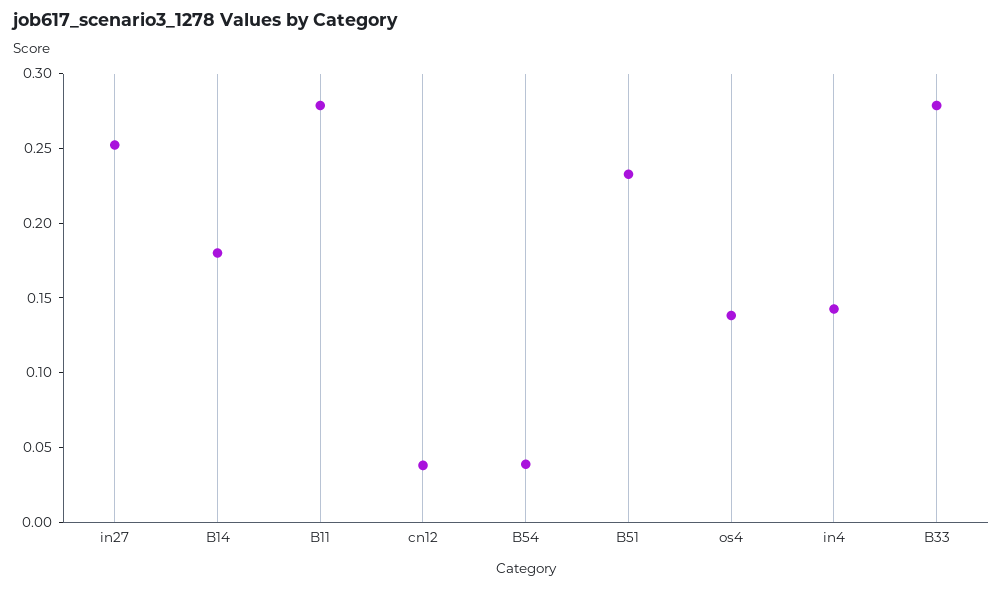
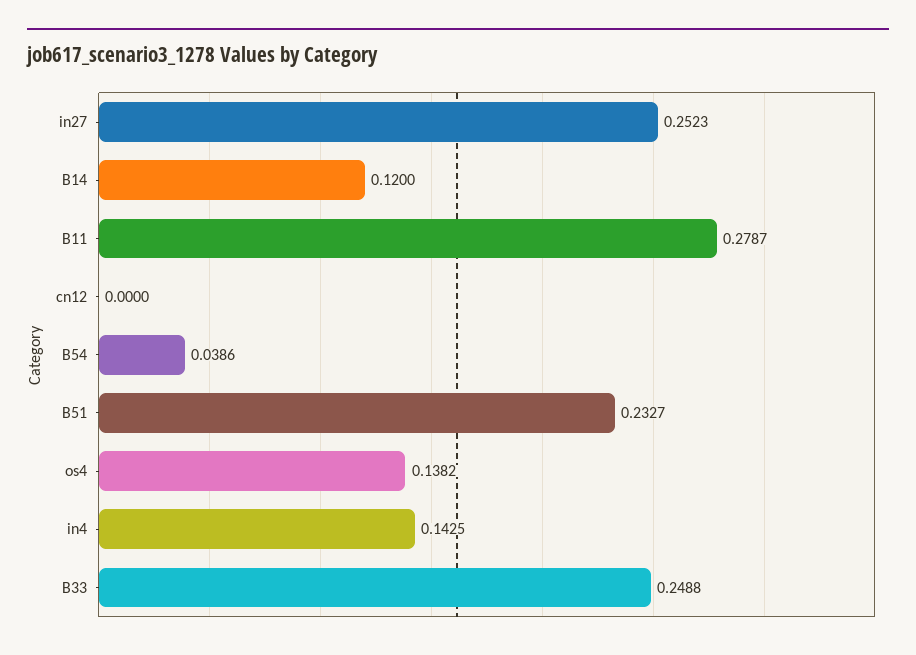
B14: 0.18 -> 0.12
cn12: 0.04 -> 0
B33: 0.28 -> 0.2488

